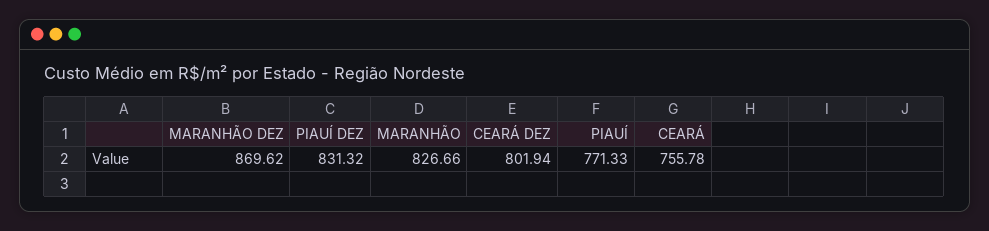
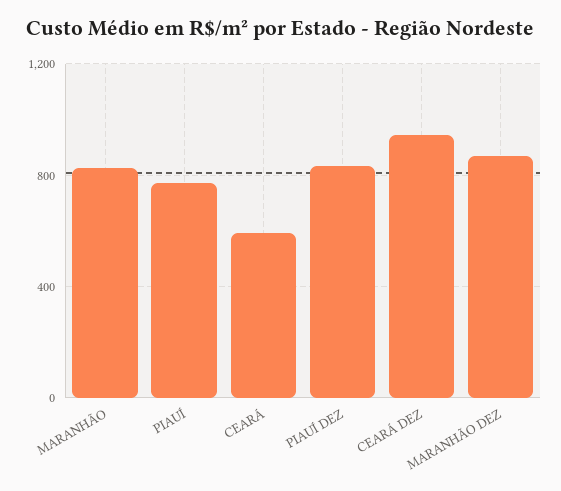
CEARÁ DEZ: 801.94 -> 950
CEARÁ: 755.78 -> 600

